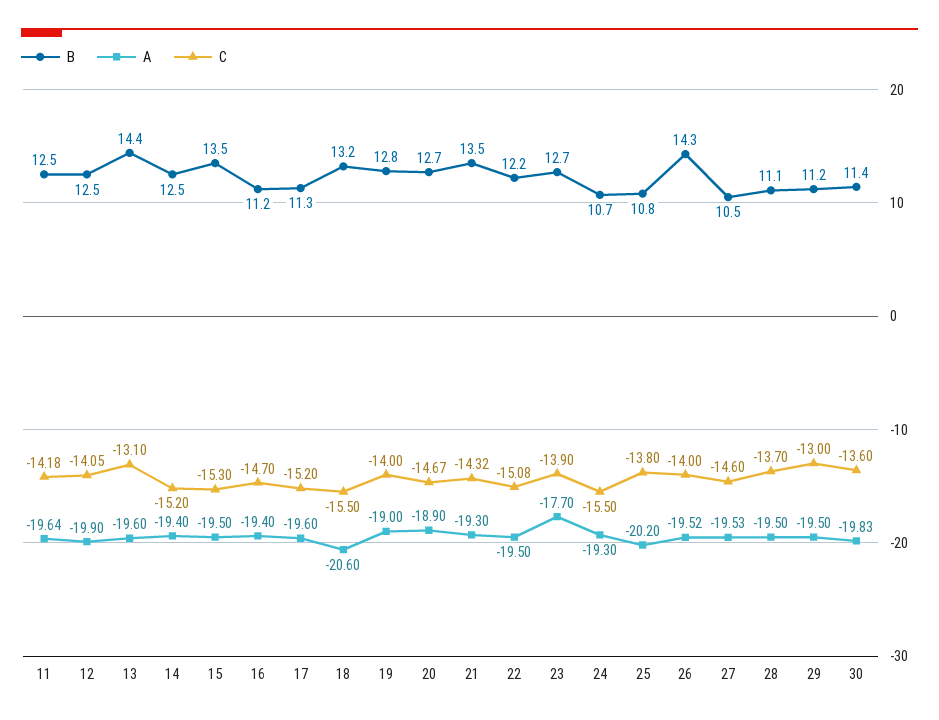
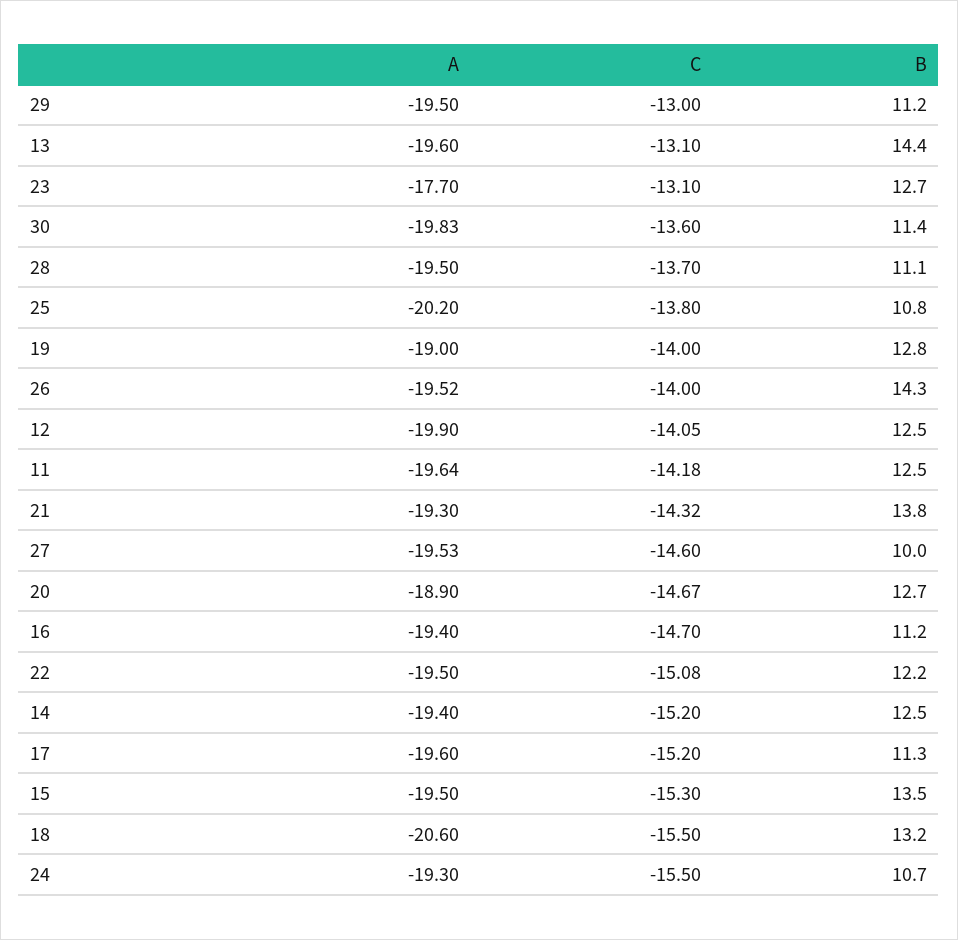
B, 21: 13.5 -> 13.8
C, 23: -13.9 -> -13.1
B, 27: 10.5 -> 10

